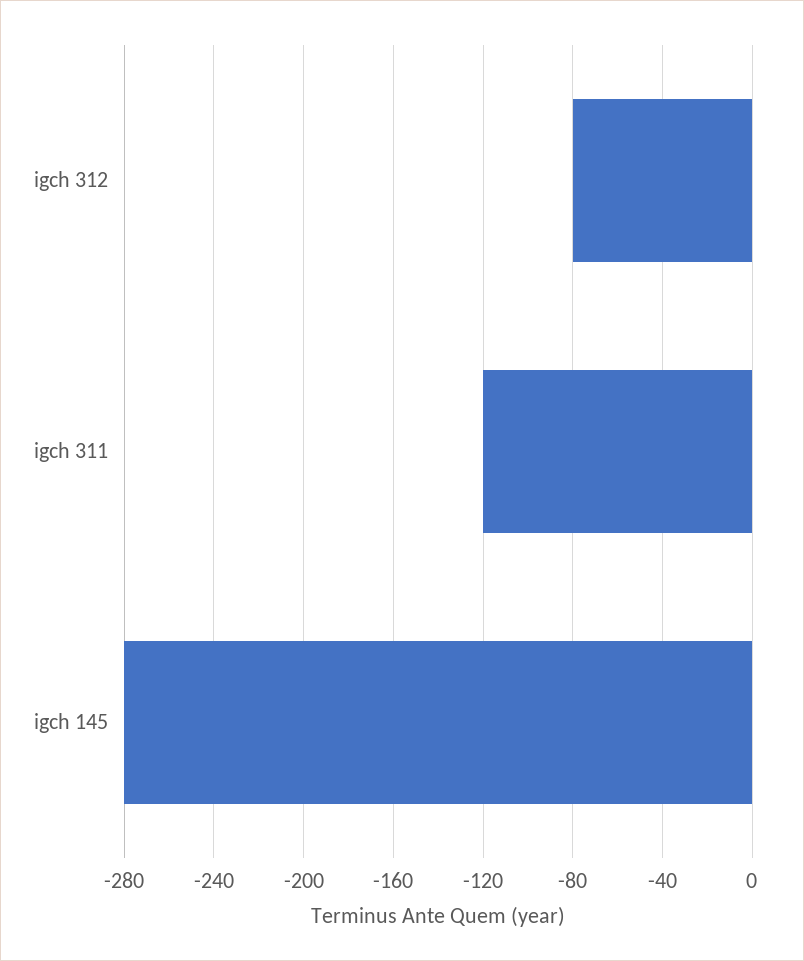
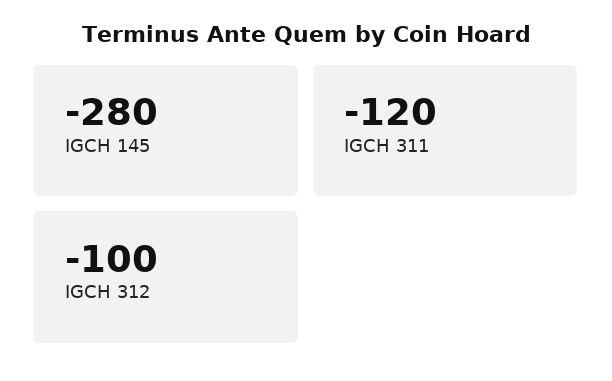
igch 312: -80 -> -100

